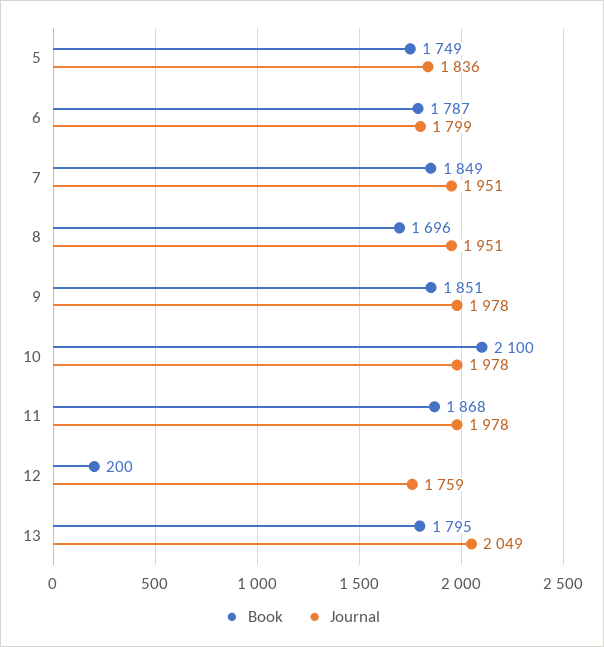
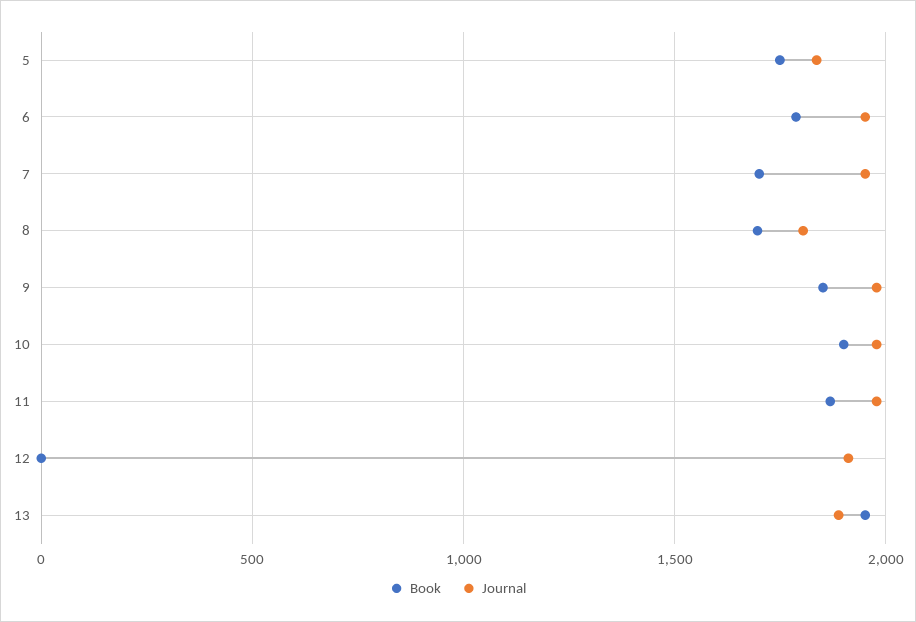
Journal, 6: 1799 -> 1950
Book, 7: 1849 -> 1700
Journal, 8: 1951 -> 1800
Book, 10: 2100 -> 1900
Book, 12: 200 -> 0
Journal, 12: 1759 -> 1900
Book, 13: 1795 -> 1950
Journal, 13: 2049 -> 1900

